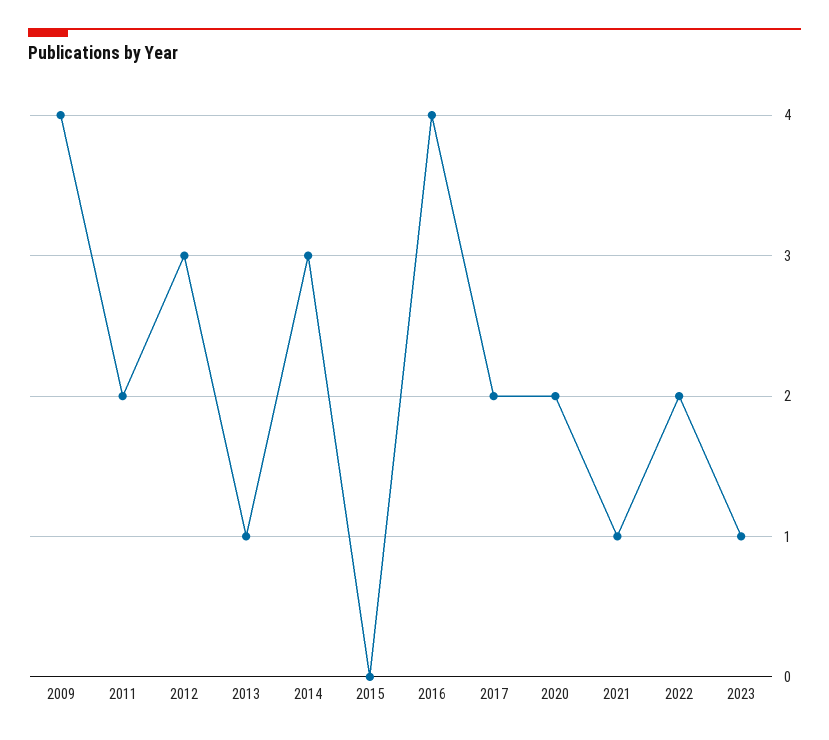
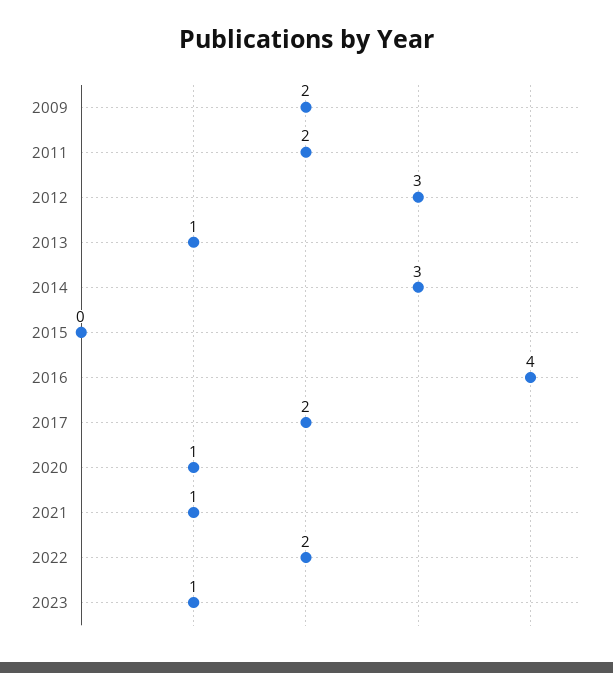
2009: 4 -> 2
2020: 2 -> 1

